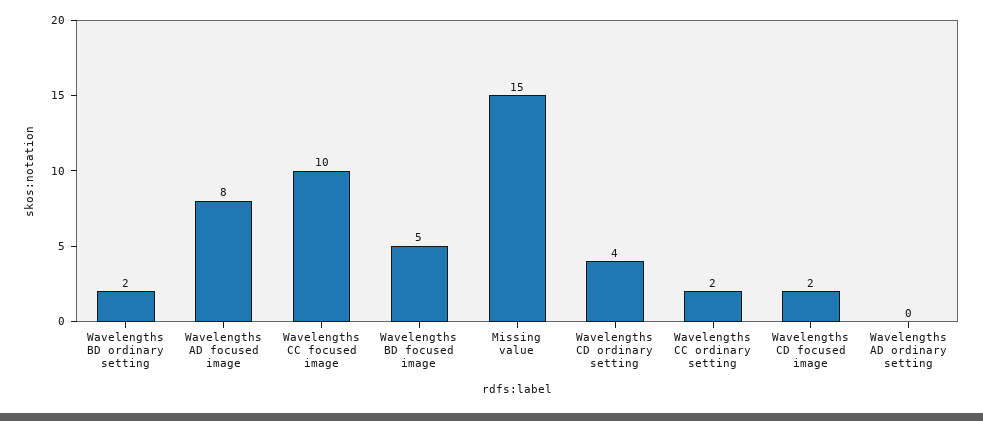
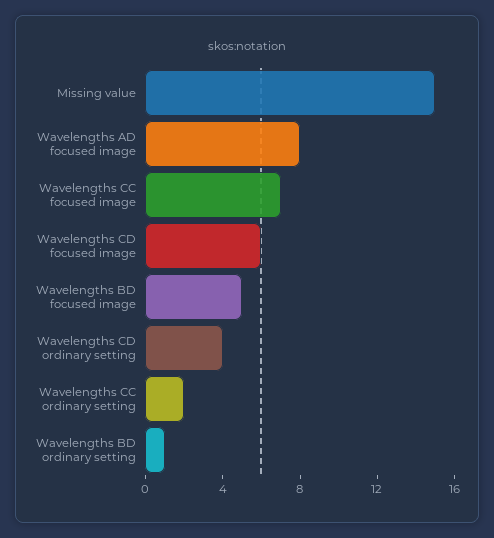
Wavelengths BD ordinary setting: 2 -> 1
Wavelengths CC focused image: 10 -> 7
Wavelengths CD focused image: 2 -> 6
Wavelengths AD ordinary setting: 0 -> none

